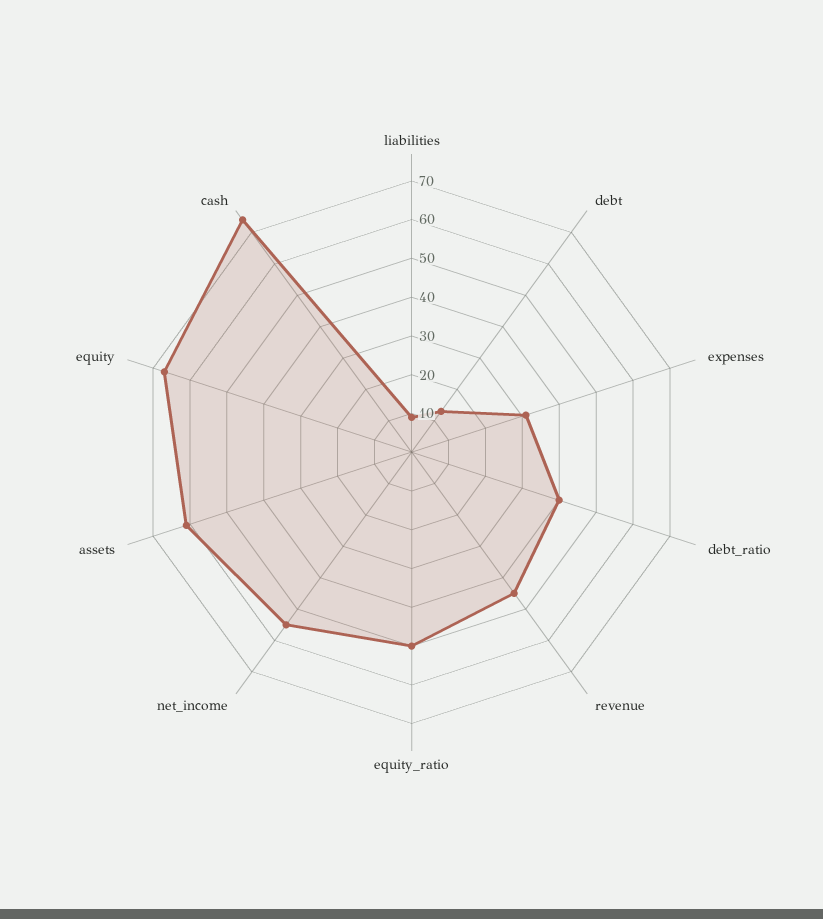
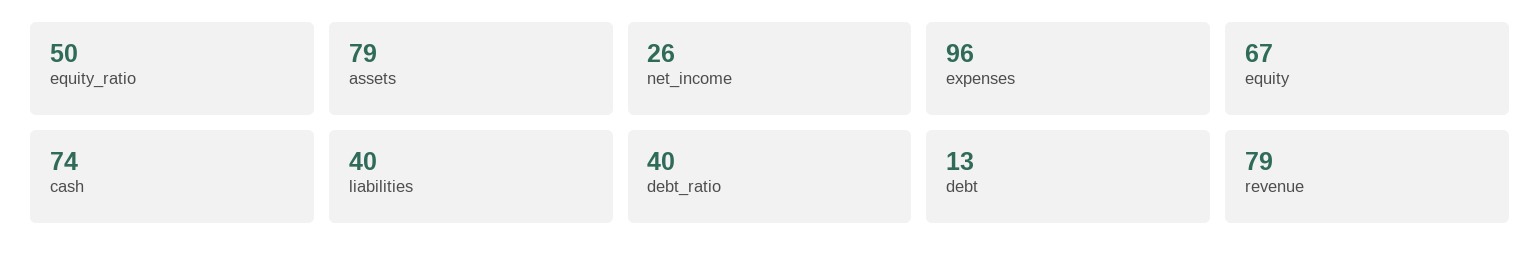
liabilities: 10 -> 40
expenses: 30 -> 96
revenue: 45 -> 79
net_income: 55 -> 26
assets: 60 -> 79

